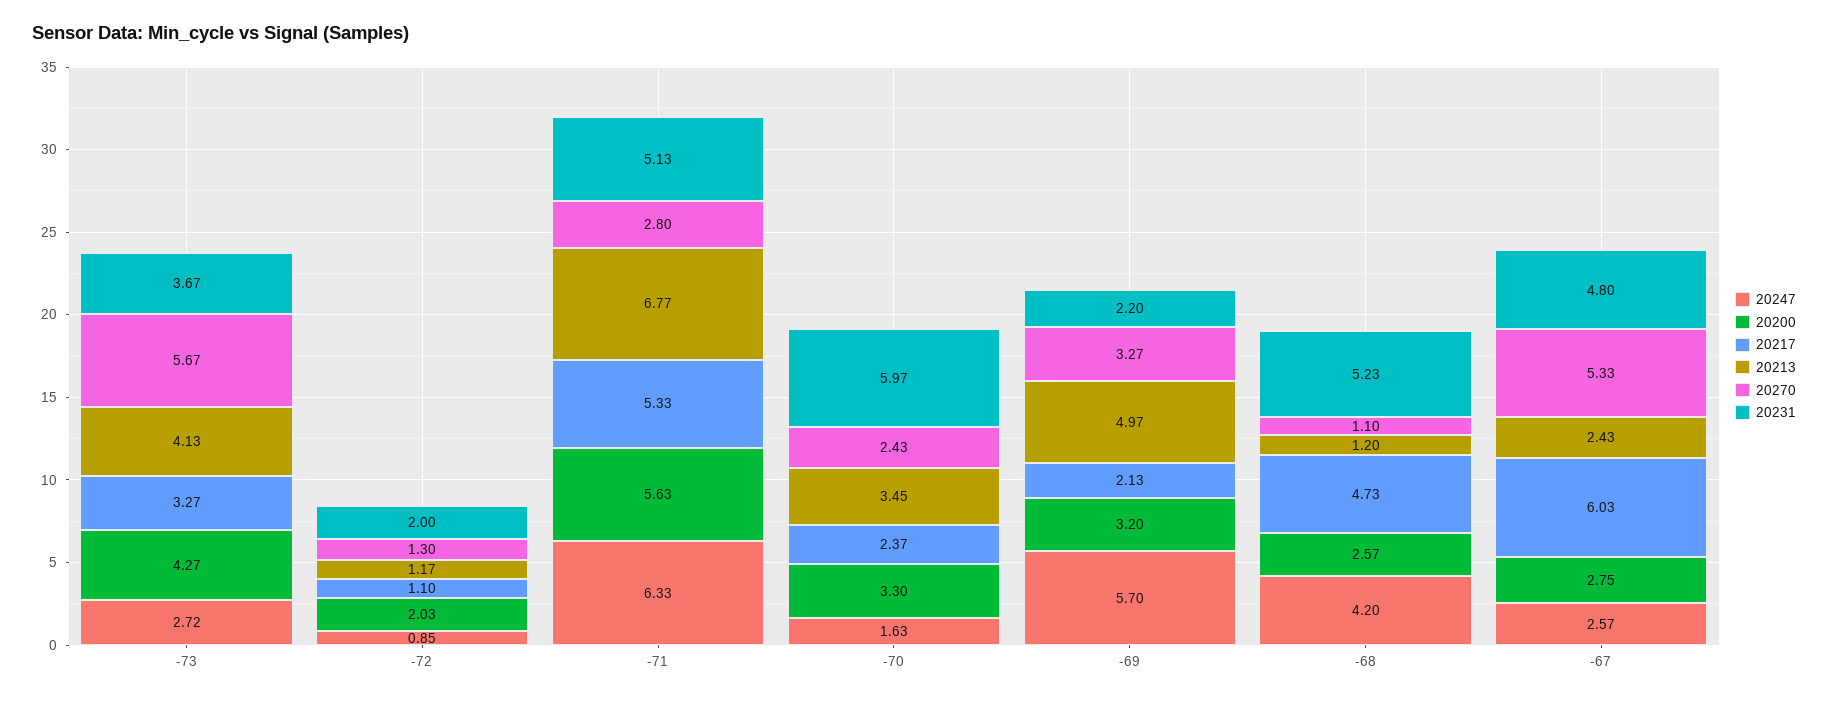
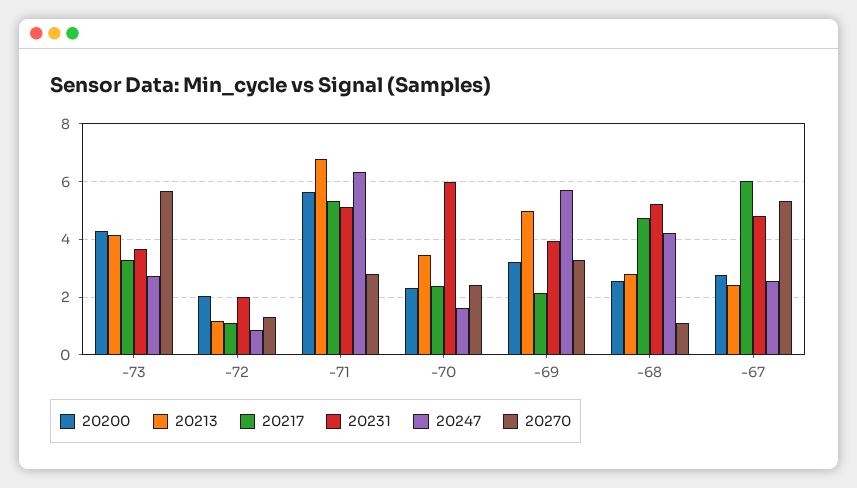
20200, -70: 3.3 -> 2.25
20231, -69: 2.2 -> 4
20213, -68: 1.2 -> 2.75

